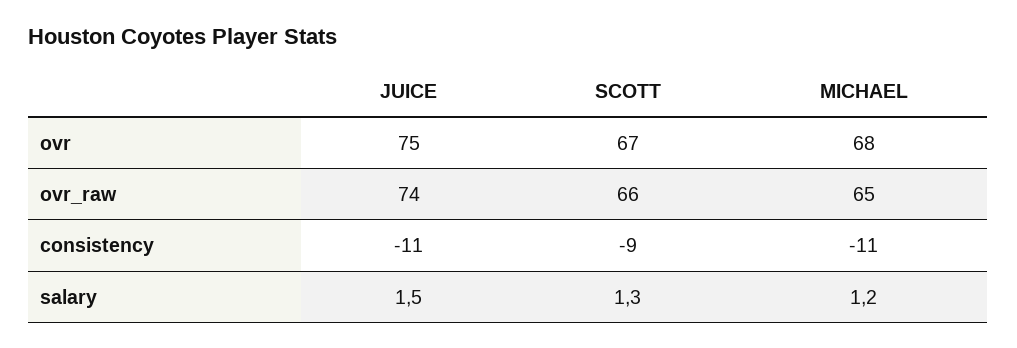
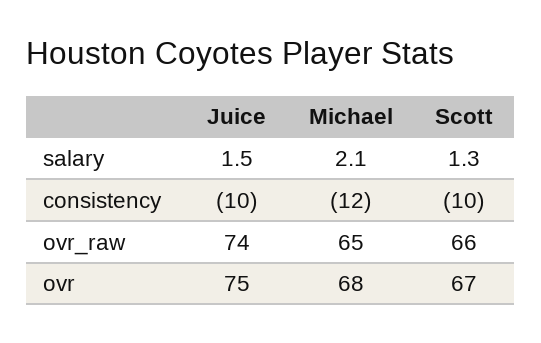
JUICE, consistency: -11 -> -10
SCOTT, consistency: -9 -> -10
MICHAEL, consistency: -11 -> -12
MICHAEL, salary: 1.2 -> 2.1

